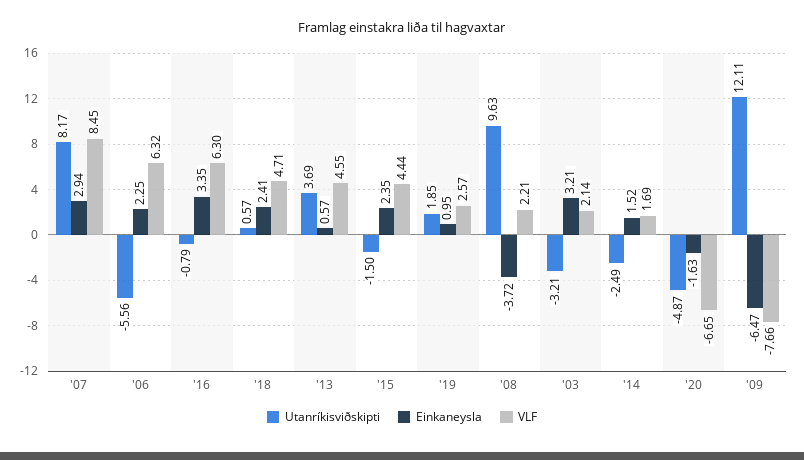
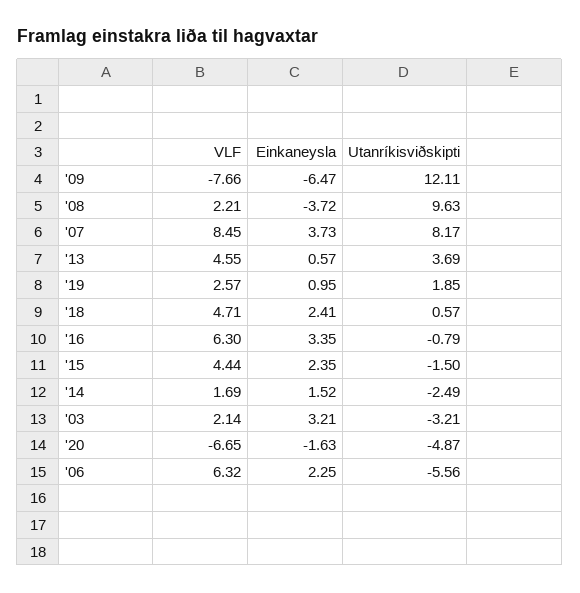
Einkaneysla, '07: 2.94 -> 3.73

